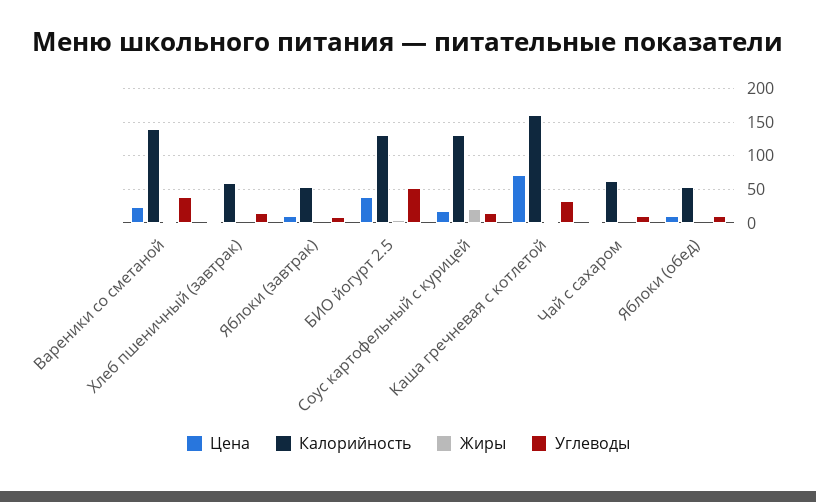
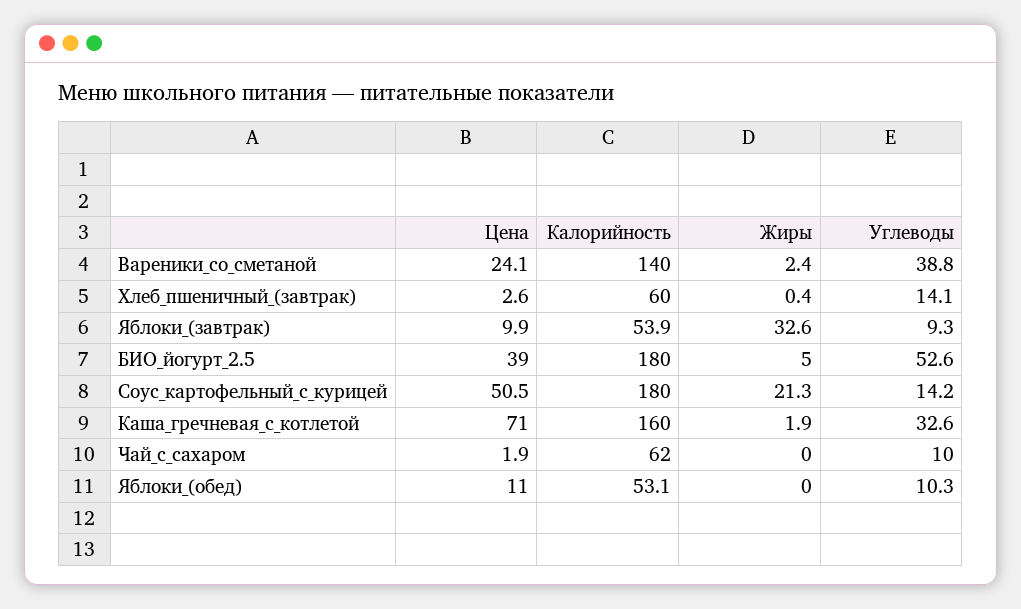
Жиры, Яблоки (завтрак): 0 -> 32.6
Калорийность, БИО йогурт 2.5: 130 -> 180
Цена, Соус картофельный с курицей: 20 -> 50.5
Калорийность, Соус картофельный с курицей: 130 -> 180

